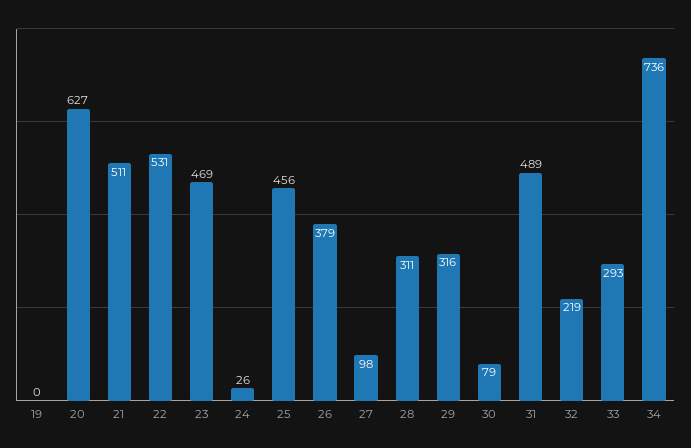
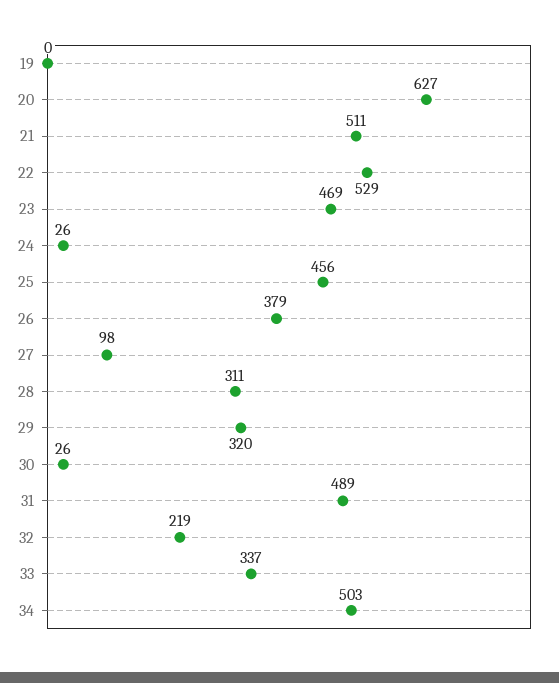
22: 531 -> 529
29: 316 -> 320
30: 79 -> 26
33: 293 -> 337
34: 736 -> 503

